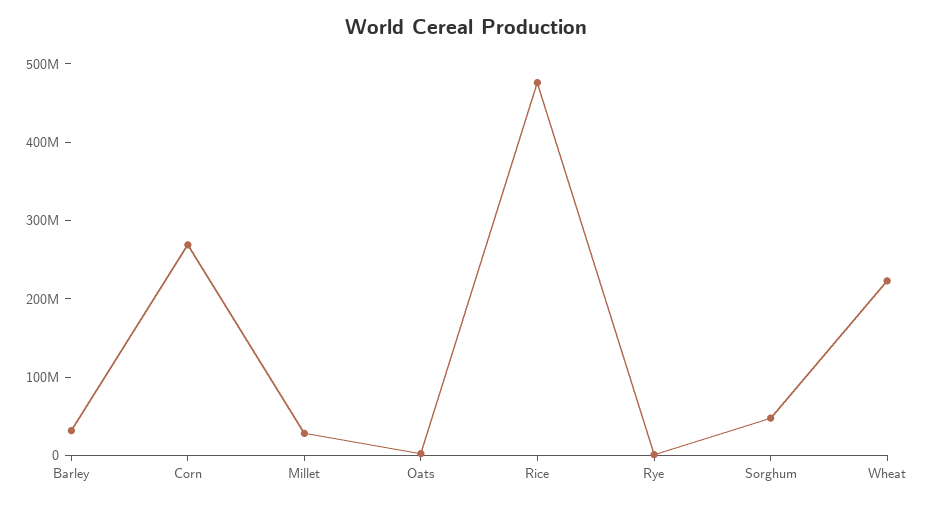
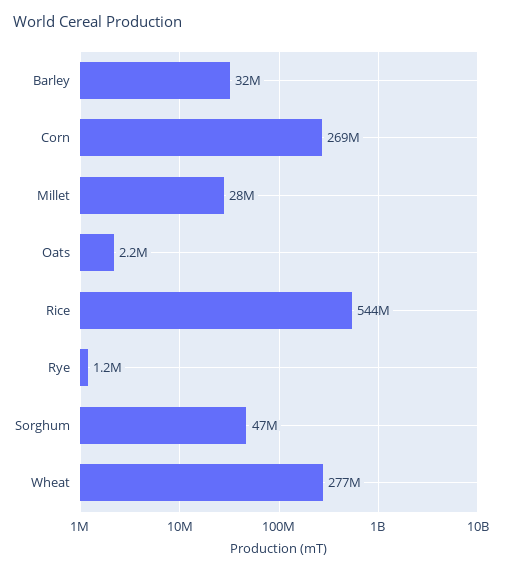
Rice: 480000000 -> 544000000
Wheat: 220000000 -> 277000000

